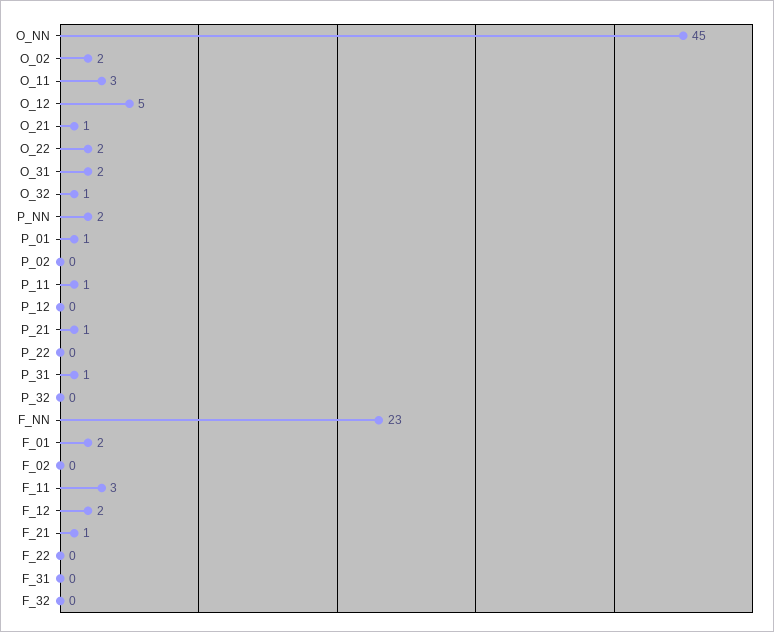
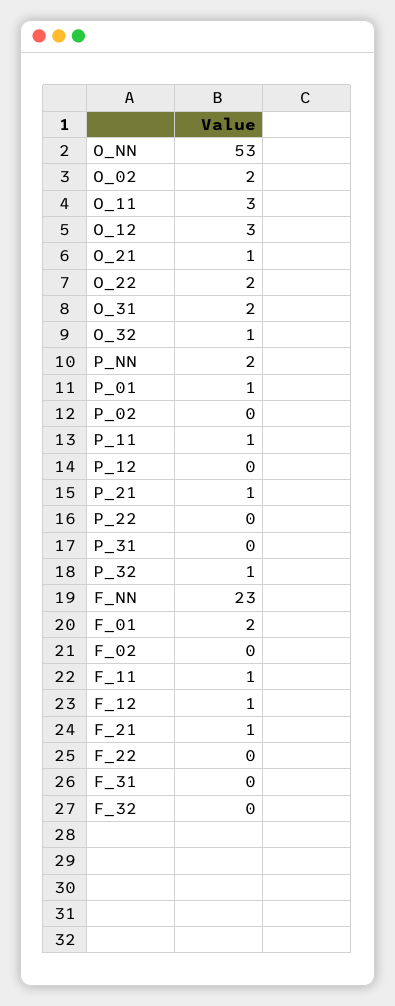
O_NN: 45 -> 53
O_12: 5 -> 3
P_31: 1 -> 0
P_32: 0 -> 1
F_11: 3 -> 1
F_12: 2 -> 1

